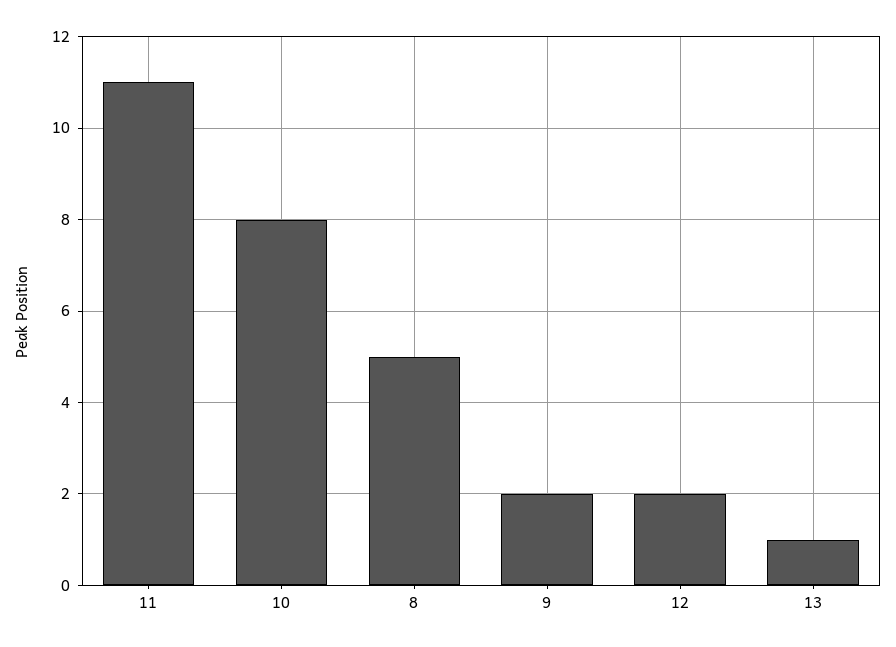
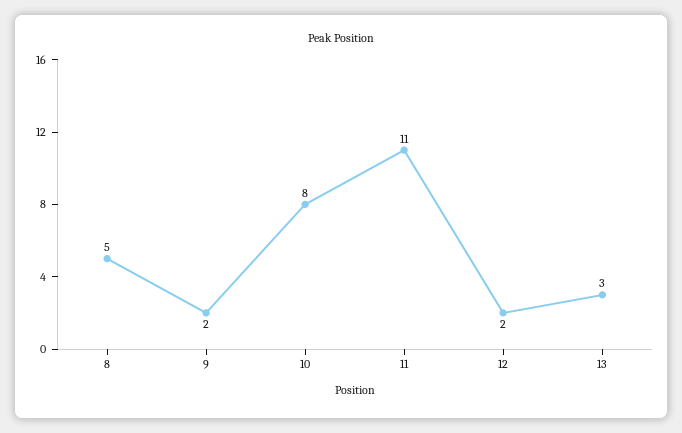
13: 1 -> 3

